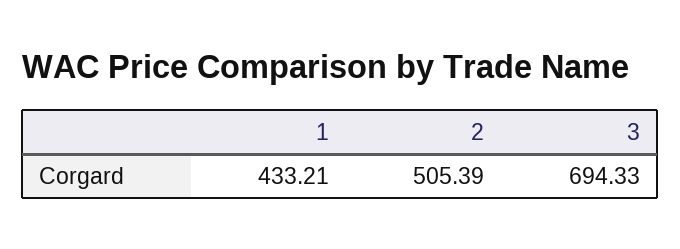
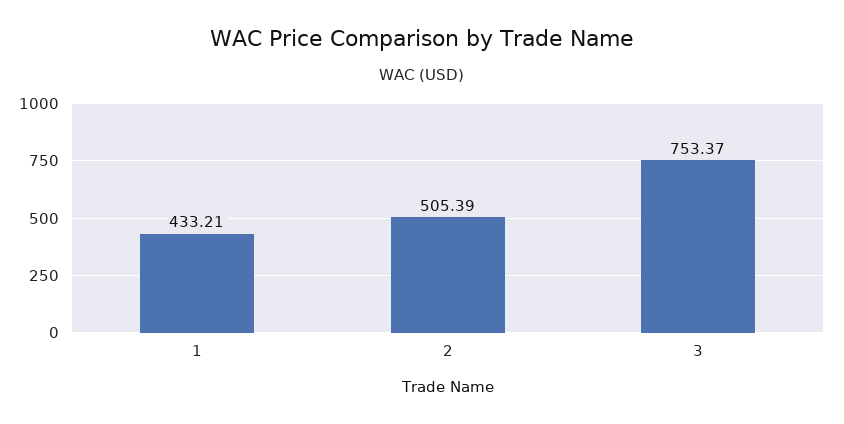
3: 694.33 -> 753.37

